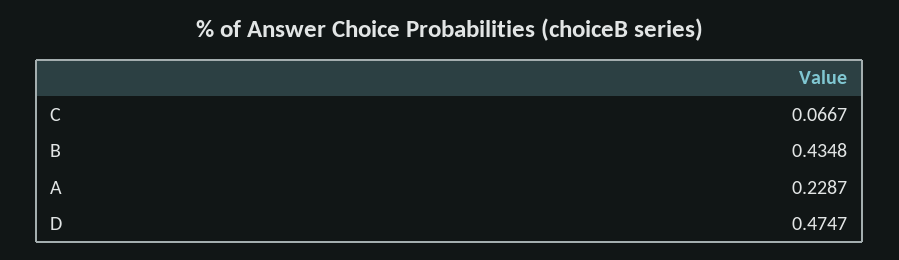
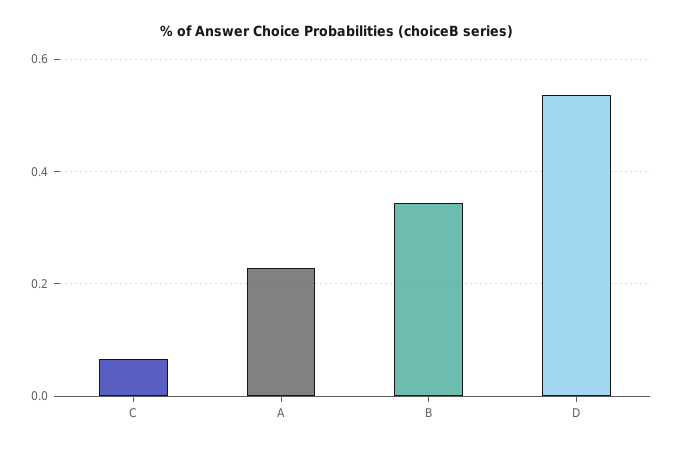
B: 0.4348 -> 0.34
D: 0.4747 -> 0.54

